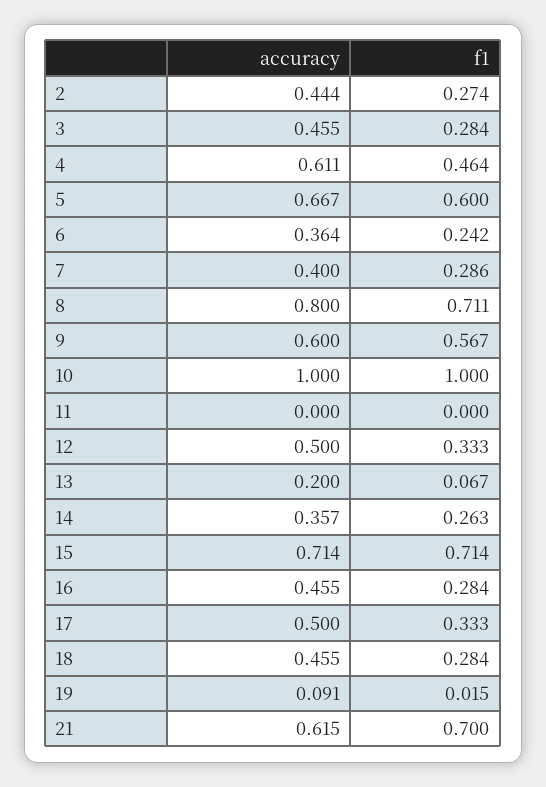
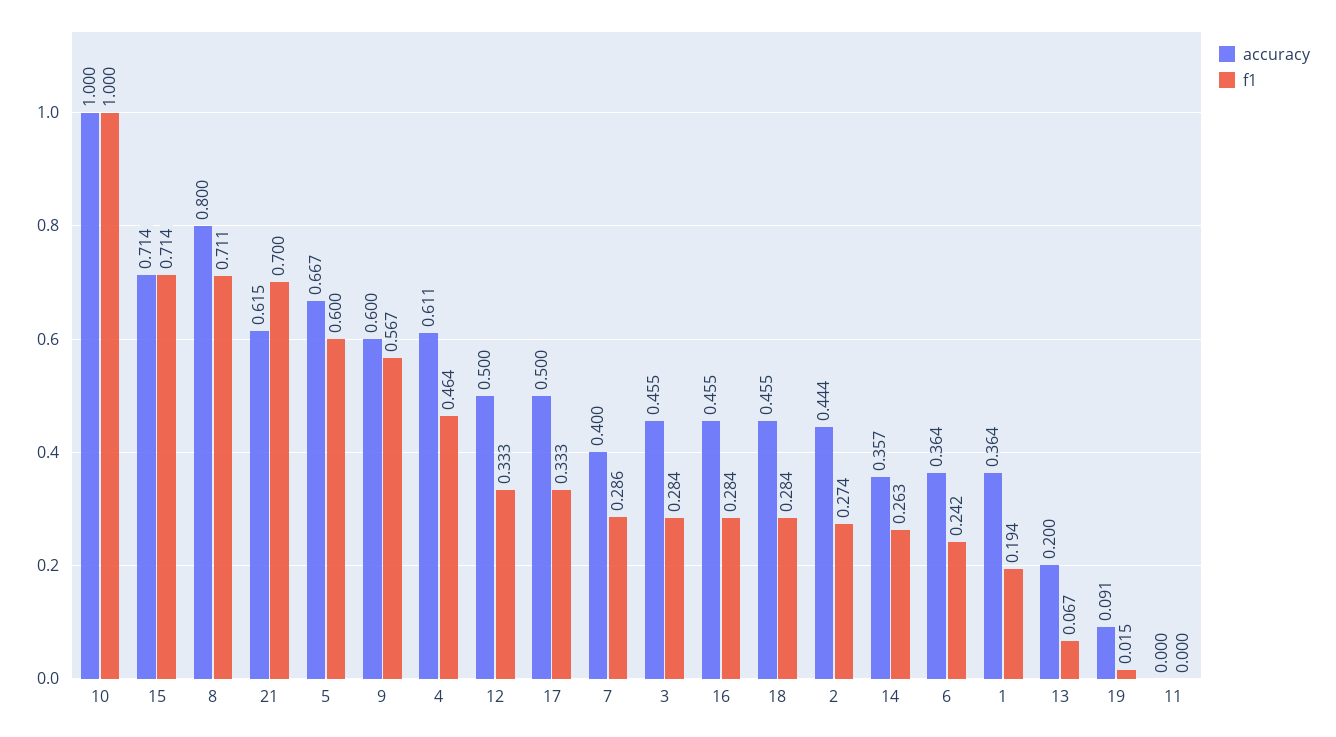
accuracy, 1: none -> 0.364
f1, 1: none -> 0.194

